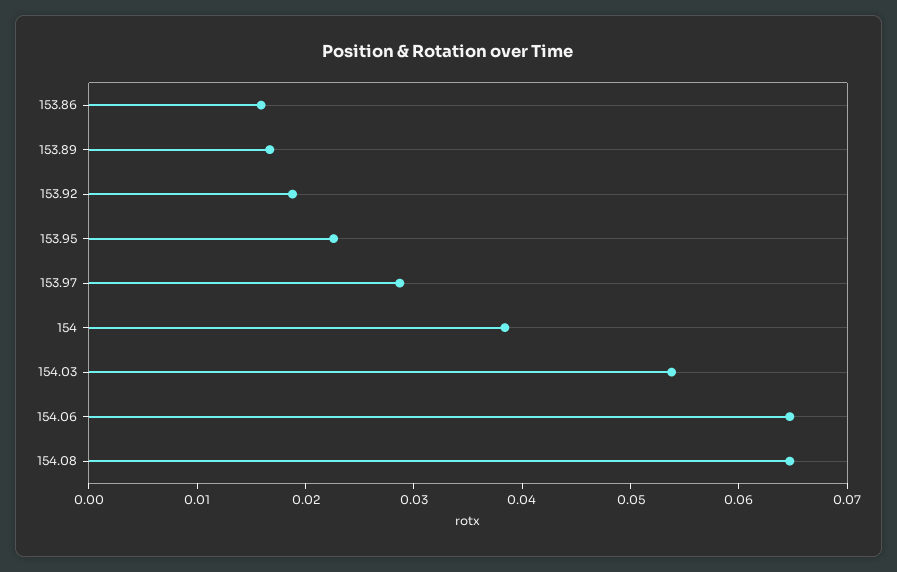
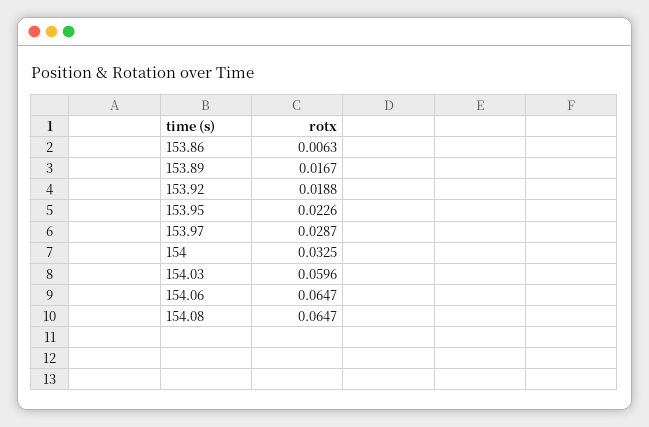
153.86: 0.016 -> 0.0063
154: 0.038 -> 0.0325
154.03: 0.054 -> 0.0596

